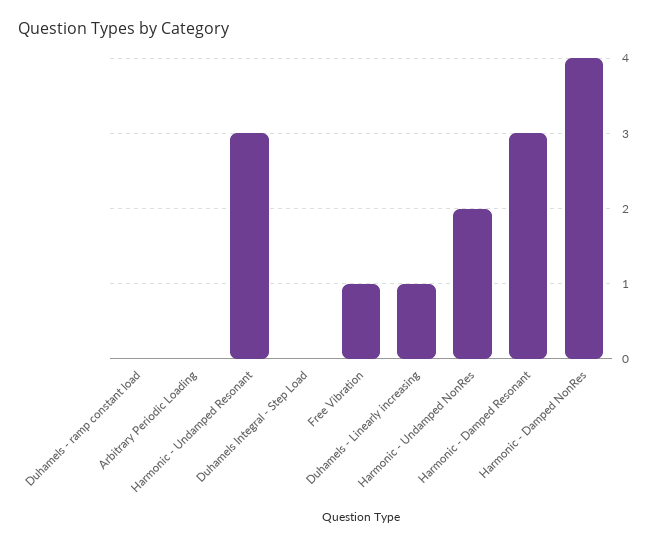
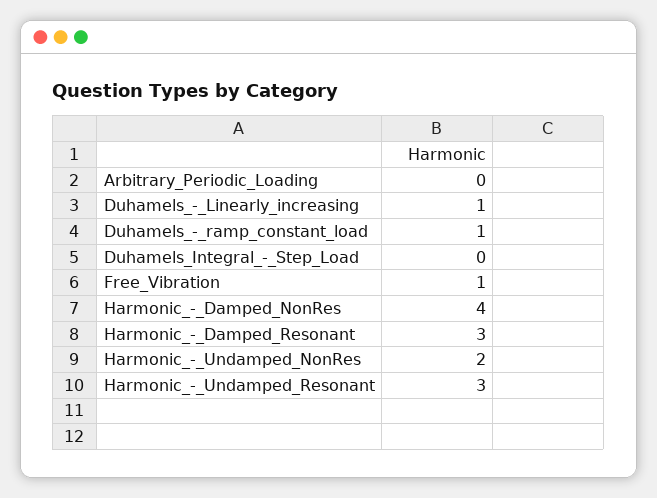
Duhamels - ramp constant load: 0 -> 1

